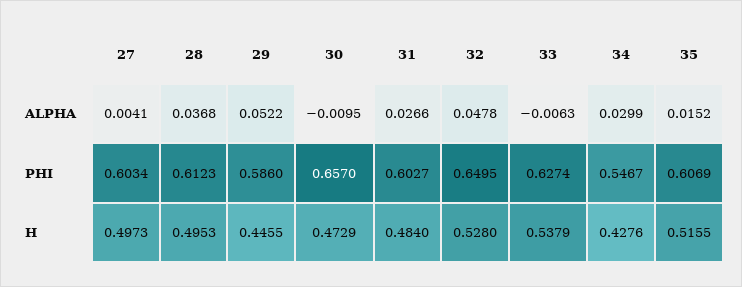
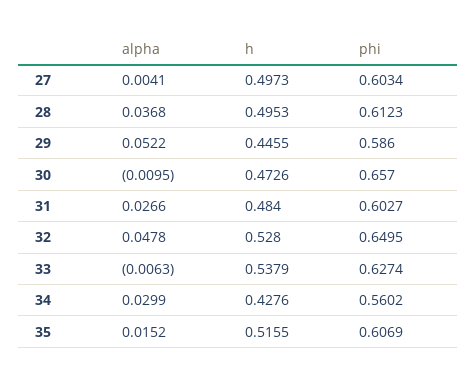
34, PHI: 0.5467 -> 0.5602
30, H: 0.4729 -> 0.4726

